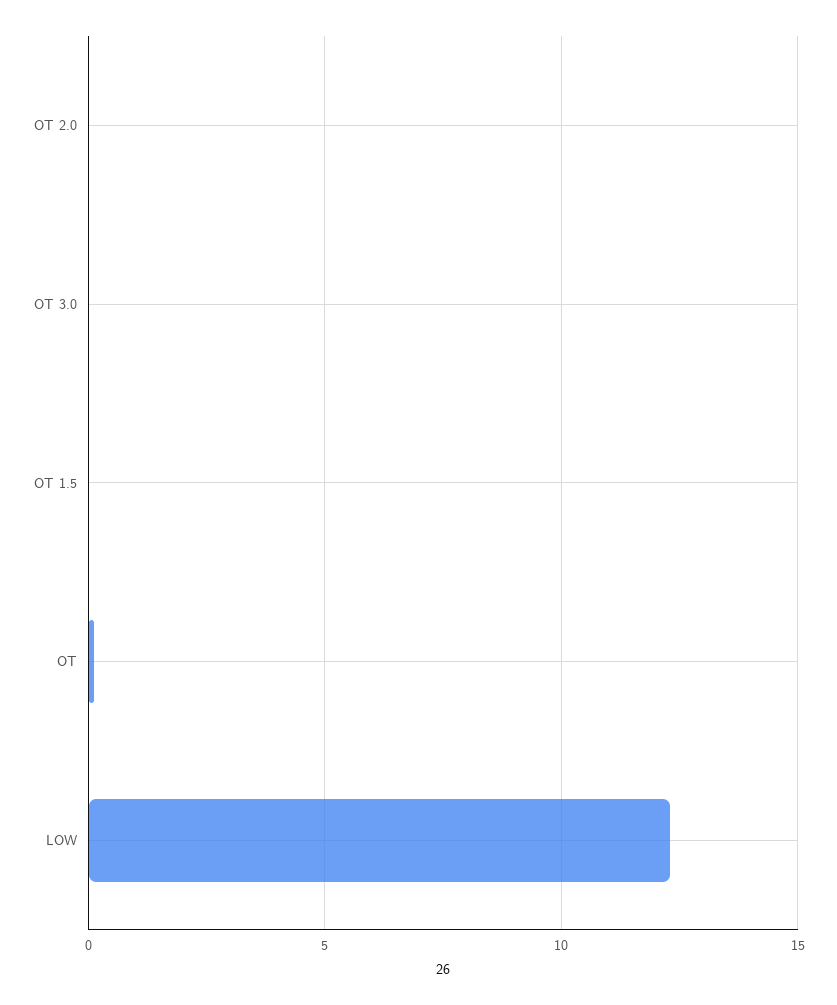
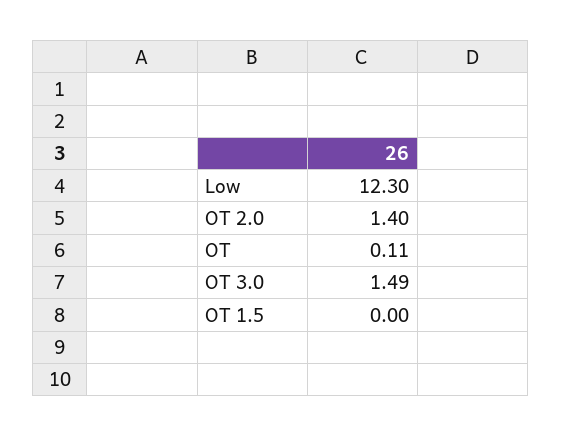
OT 2.0: 0 -> 1.4
OT 3.0: 0 -> 1.49

